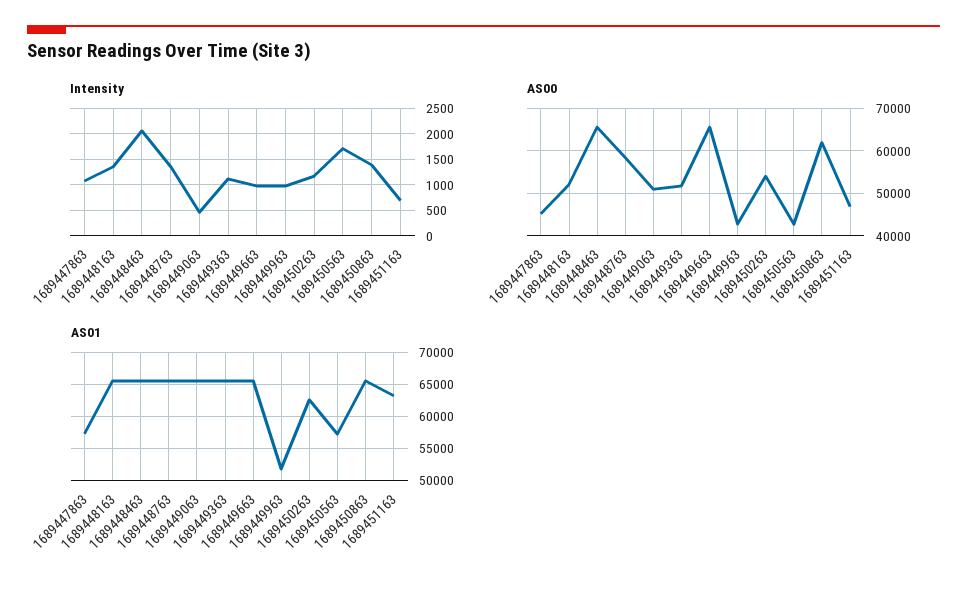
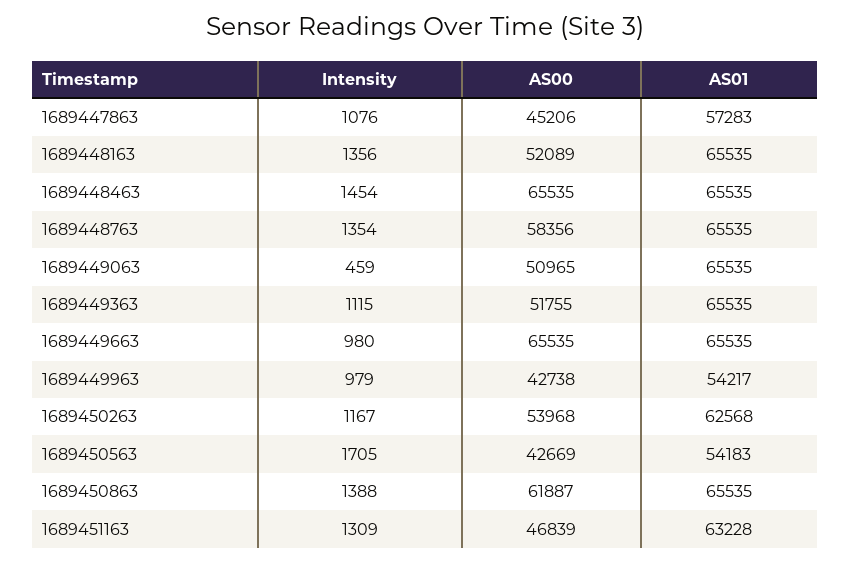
Intensity, 1689448463: 2000 -> 1454
Intensity, 1689451163: 750 -> 1309
AS01, 1689449963: 52000 -> 54217
AS01, 1689450563: 57000 -> 54183

